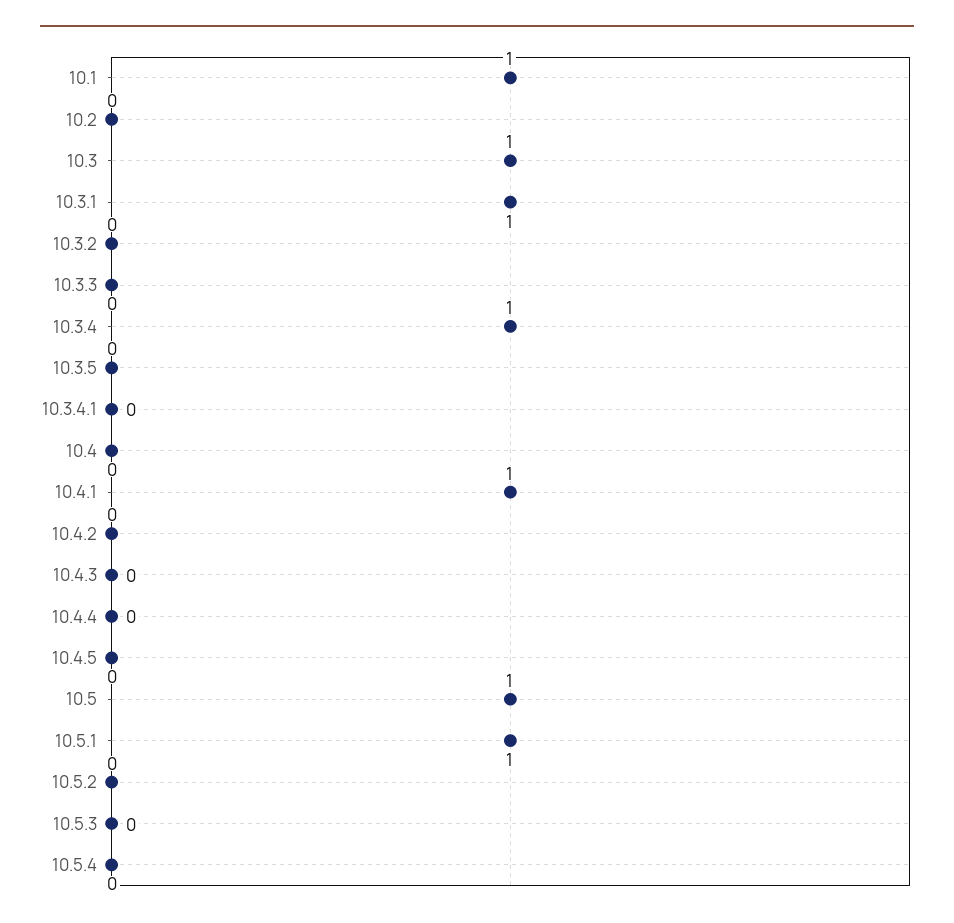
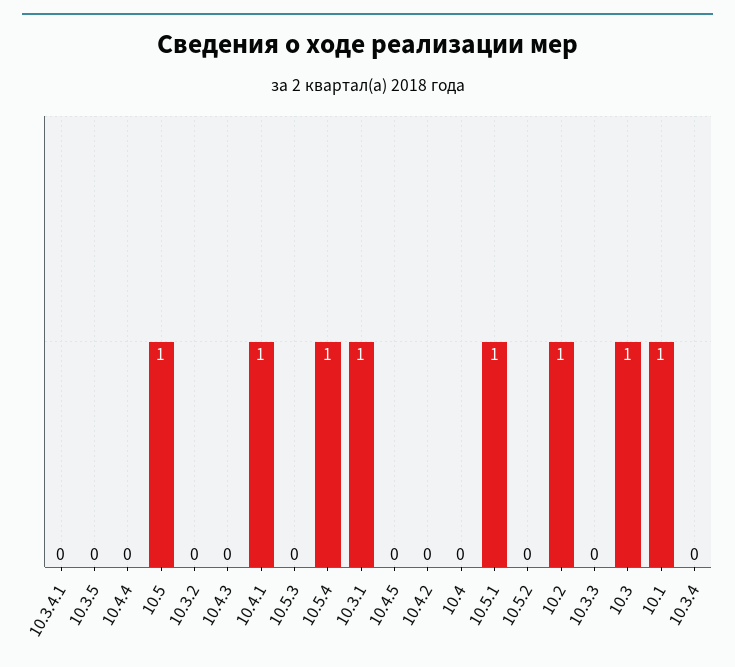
10.2: 0 -> 1
10.3.4: 1 -> 0
10.5.4: 0 -> 1

